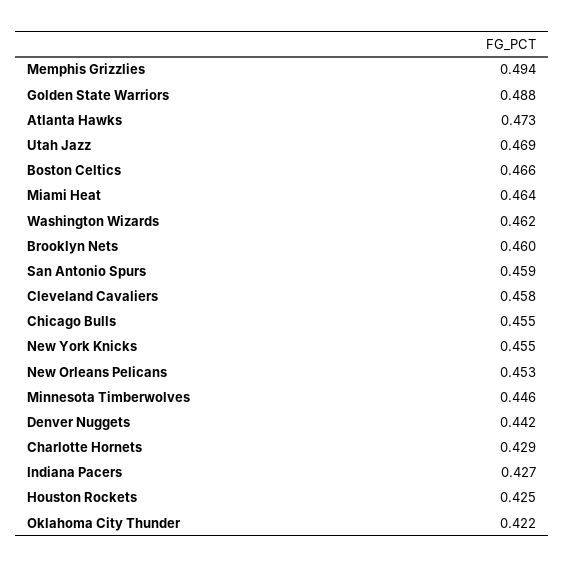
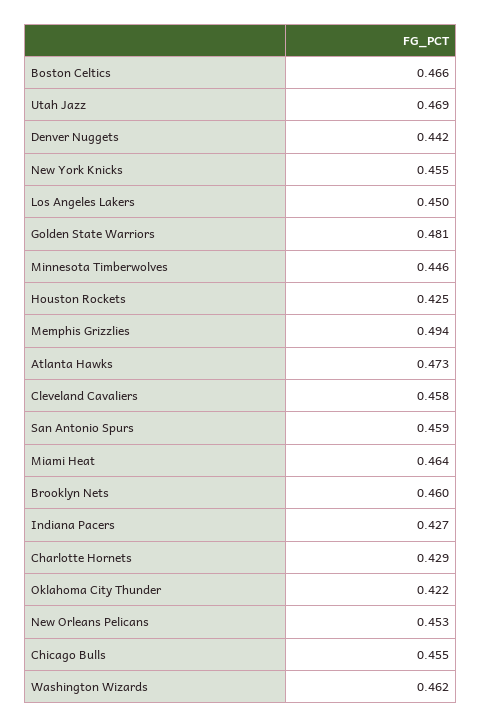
Golden State Warriors: 0.488 -> 0.481
Los Angeles Lakers: none -> 0.45

